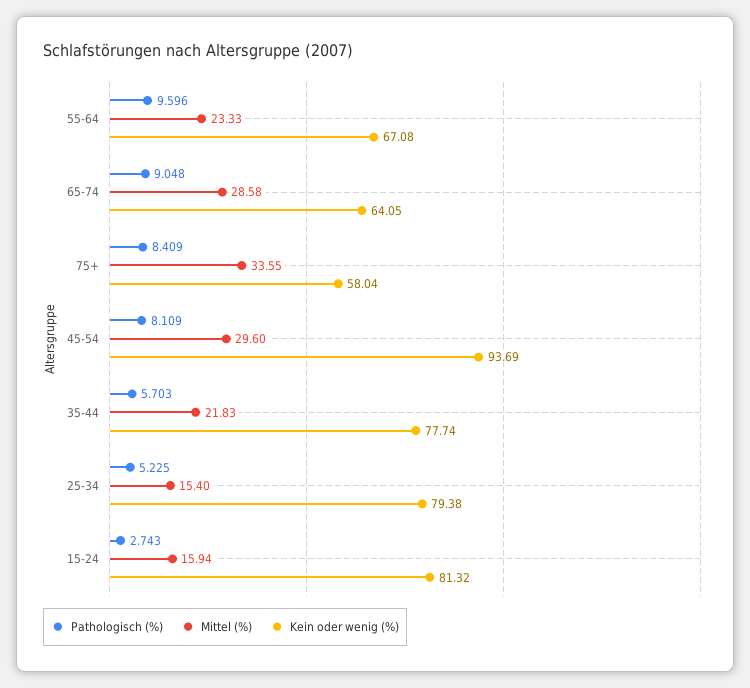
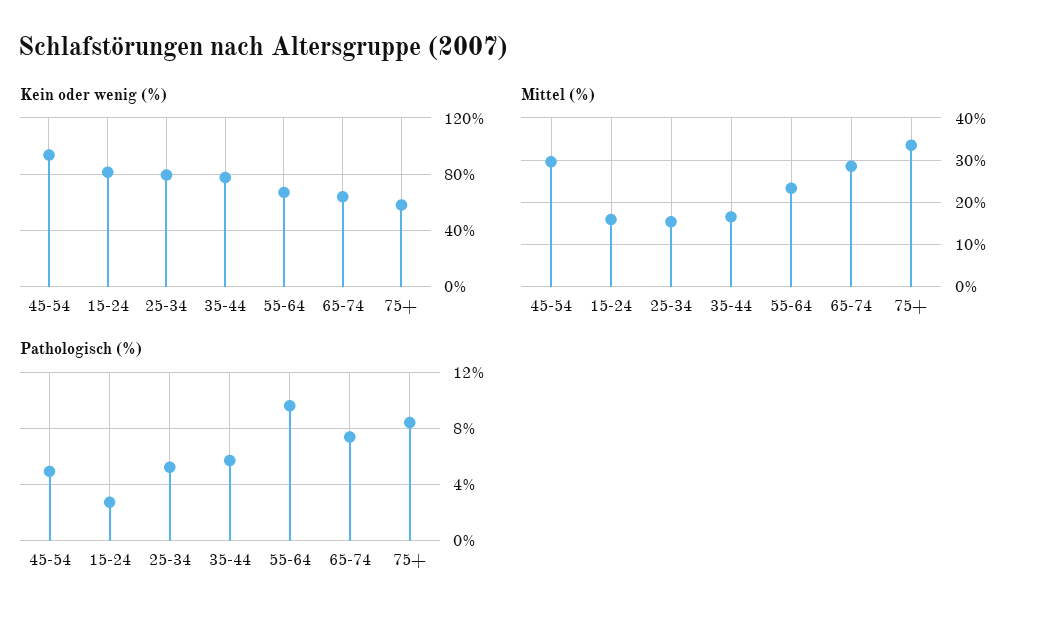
Pathologisch (%), 65-74: 9.048 -> 7.5
Pathologisch (%), 45-54: 8.109 -> 5
Mittel (%), 35-44: 21.83 -> 16

